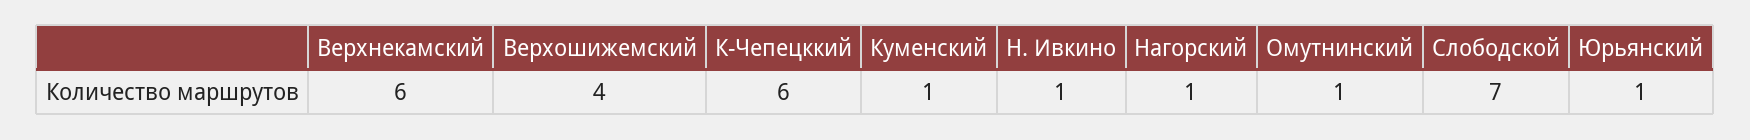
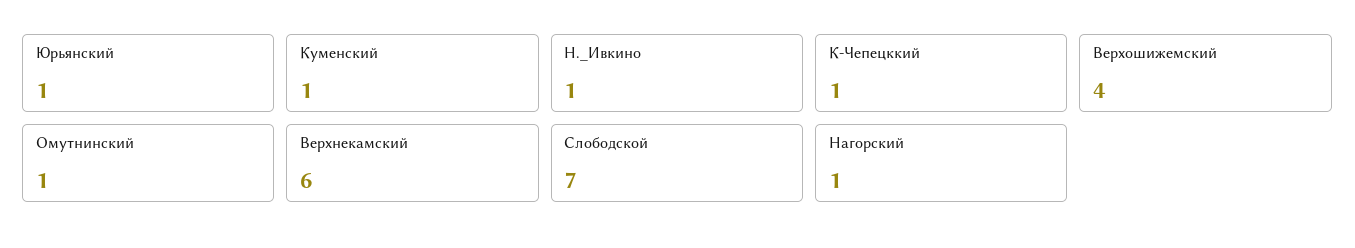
К-Чепецккий: 6 -> 1

